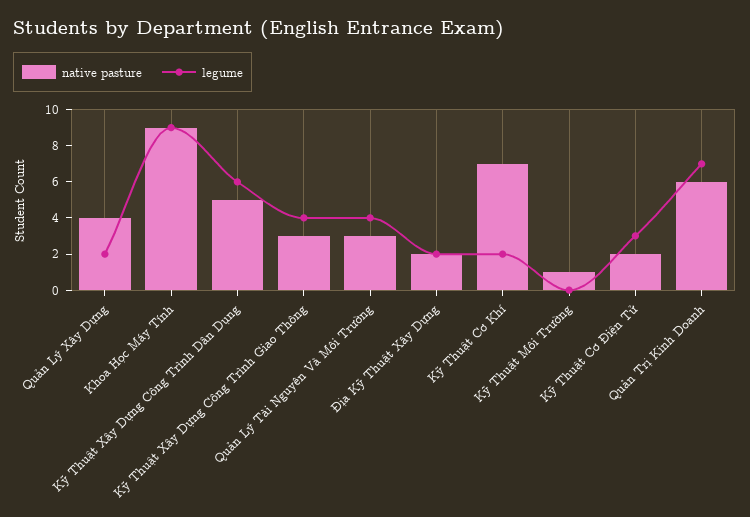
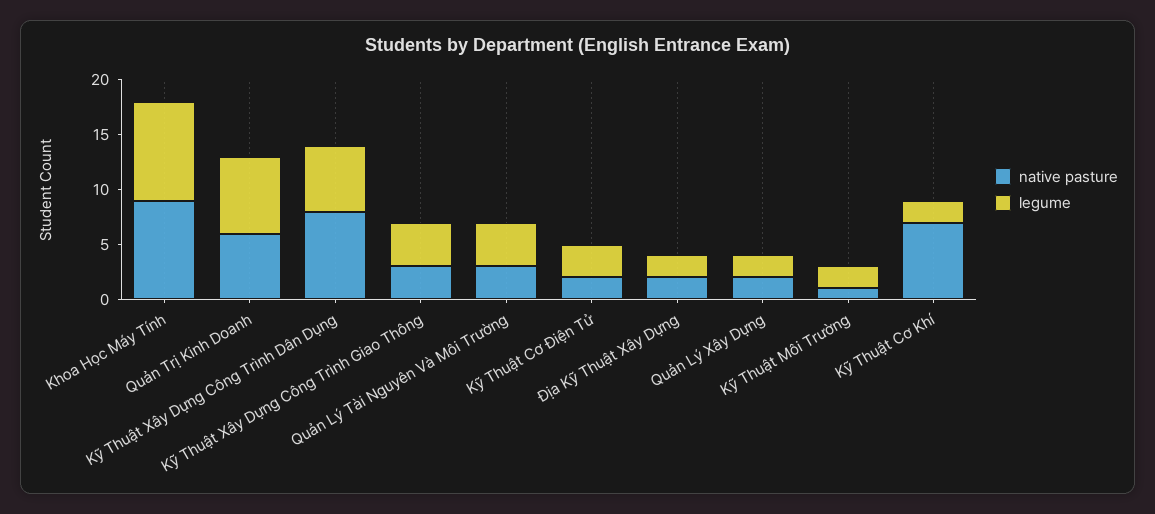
native pasture, Quản Lý Xây Dựng: 4 -> 2
native pasture, Kỹ Thuật Xây Dựng Công Trình Dân Dụng: 5 -> 8
legume, Kỹ Thuật Môi Trường: 0 -> 2

